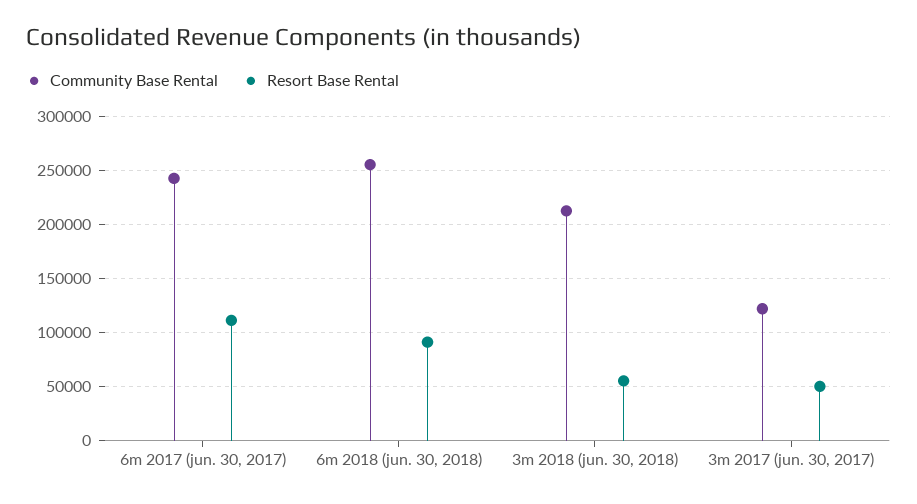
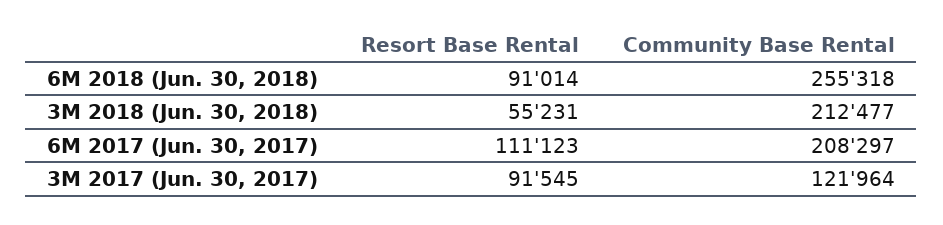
Community Base Rental, 6m 2017 (jun. 30, 2017): 240000 -> 208297
Resort Base Rental, 3m 2017 (jun. 30, 2017): 50000 -> 91545

